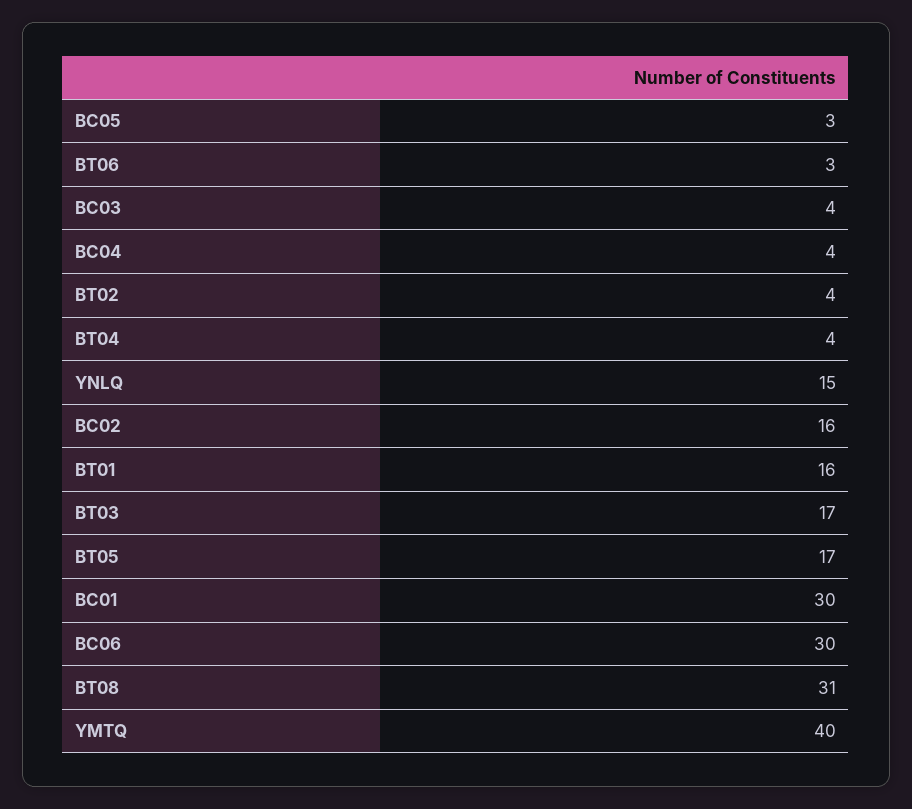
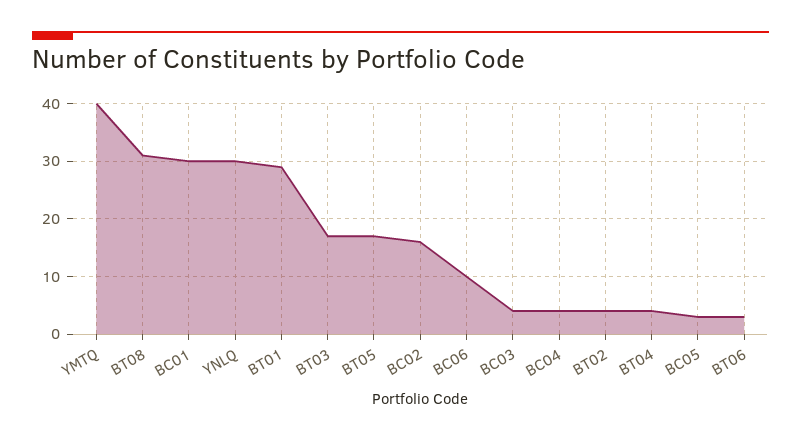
YNLQ: 15 -> 30
BT01: 16 -> 30
BC06: 30 -> 10

